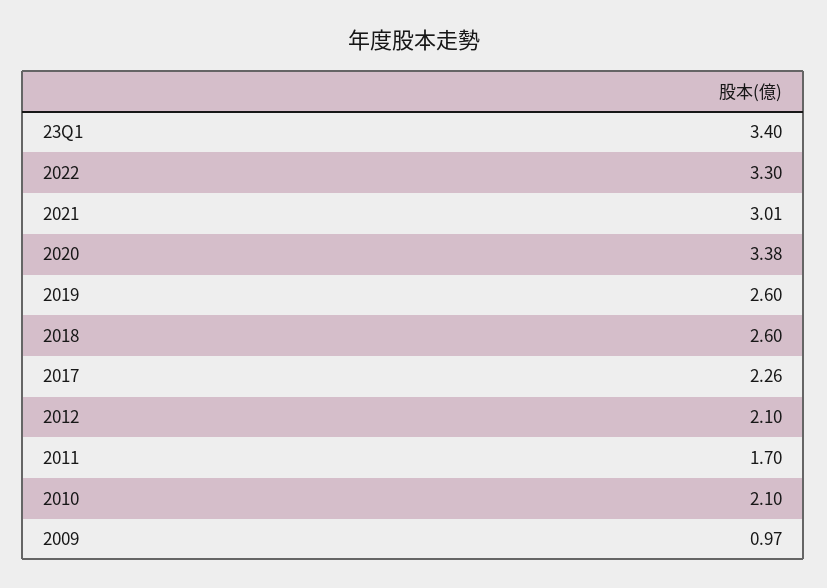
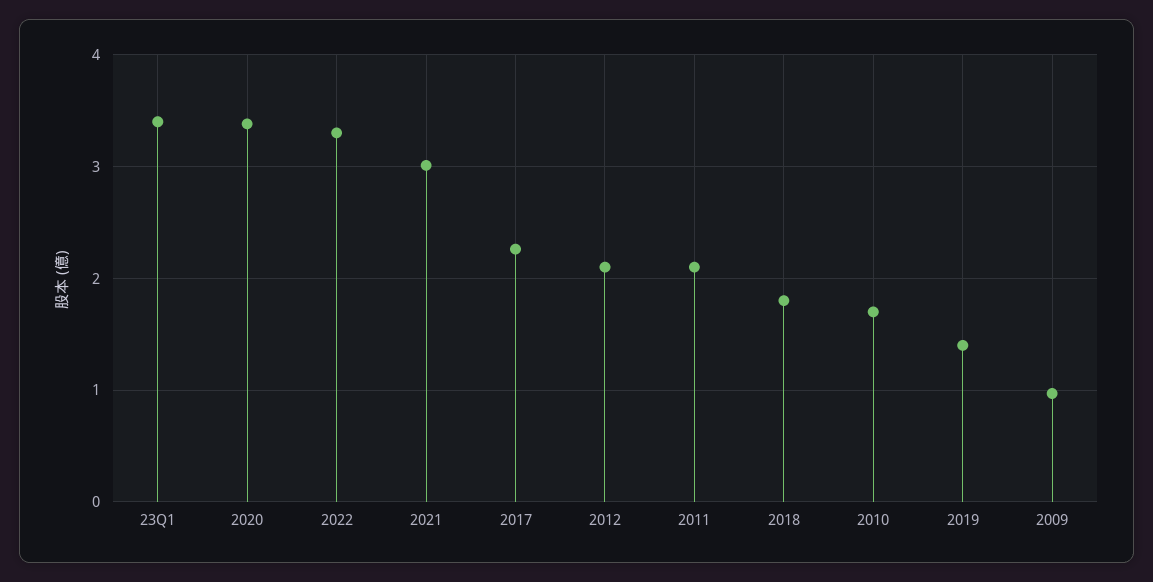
2019: 2.6 -> 1.4
2018: 2.6 -> 1.8
2011: 1.7 -> 2.1
2010: 2.1 -> 1.7

